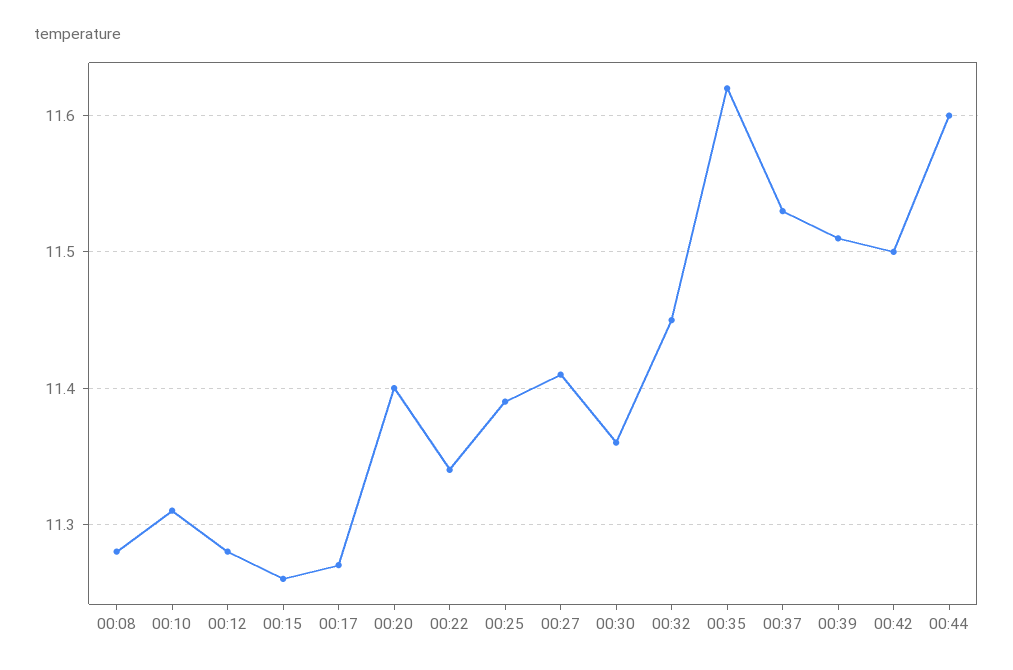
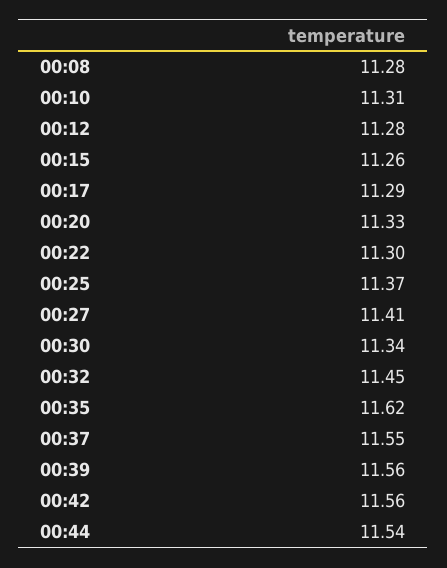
00:17: 11.27 -> 11.29
00:20: 11.4 -> 11.33
00:22: 11.34 -> 11.3
00:25: 11.39 -> 11.37
00:30: 11.36 -> 11.34
00:37: 11.53 -> 11.55
00:39: 11.51 -> 11.56
00:42: 11.5 -> 11.56
00:44: 11.6 -> 11.54

